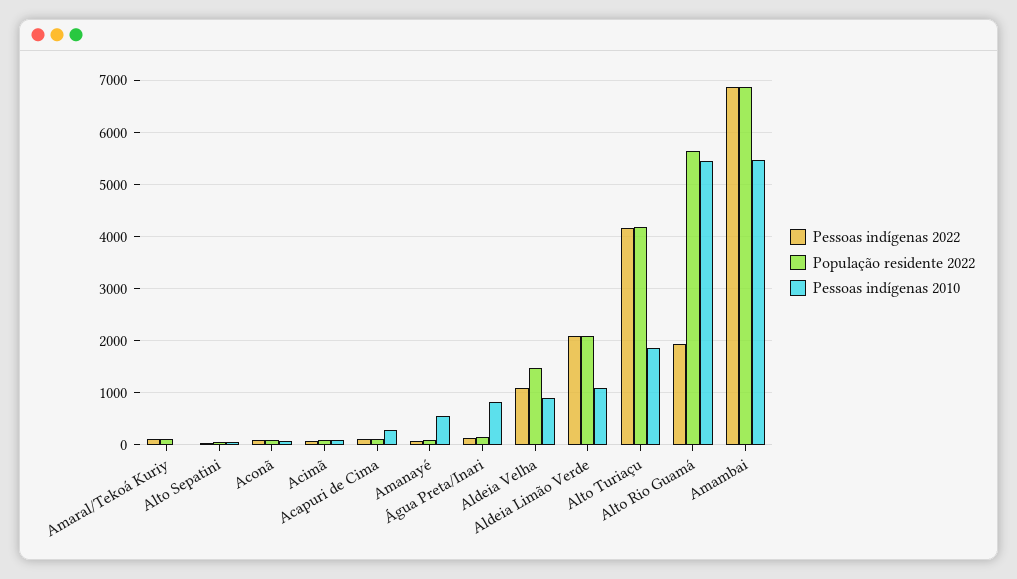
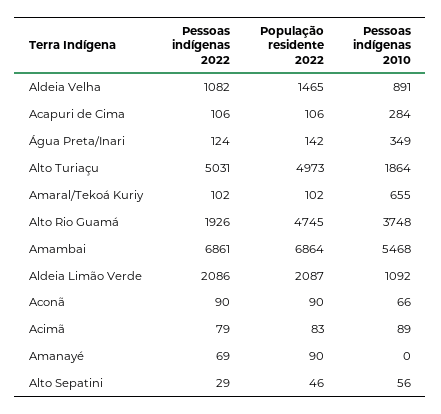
Pessoas indígenas 2010, Amaral/Tekoá Kuriy: 0 -> 655
Pessoas indígenas 2010, Amanayé: 600 -> 0
Pessoas indígenas 2010, Água Preta/Inari: 800 -> 349
Pessoas indígenas 2022, Alto Turiaçu: 4200 -> 5031
População residente 2022, Alto Turiaçu: 4200 -> 4973
População residente 2022, Alto Rio Guamá: 5600 -> 4745
Pessoas indígenas 2010, Alto Rio Guamá: 5400 -> 3748

